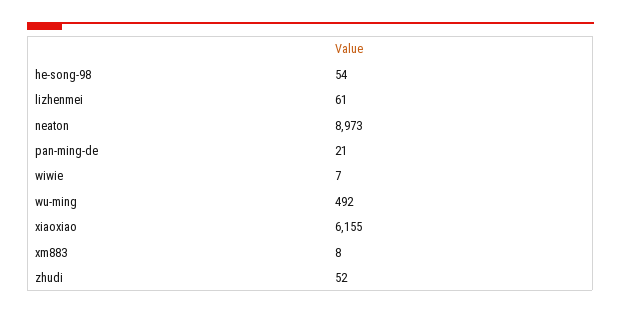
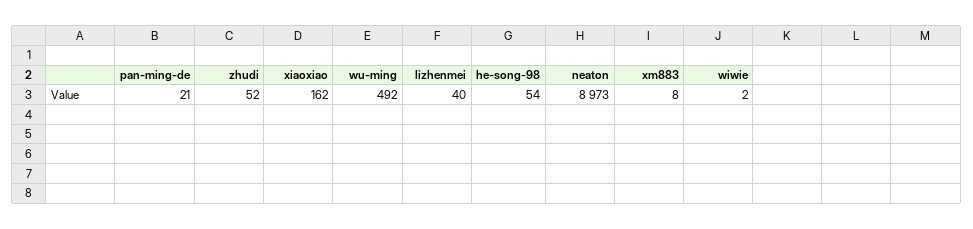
lizhenmei: 61 -> 40
wiwie: 7 -> 2
xiaoxiao: 6155 -> 162

